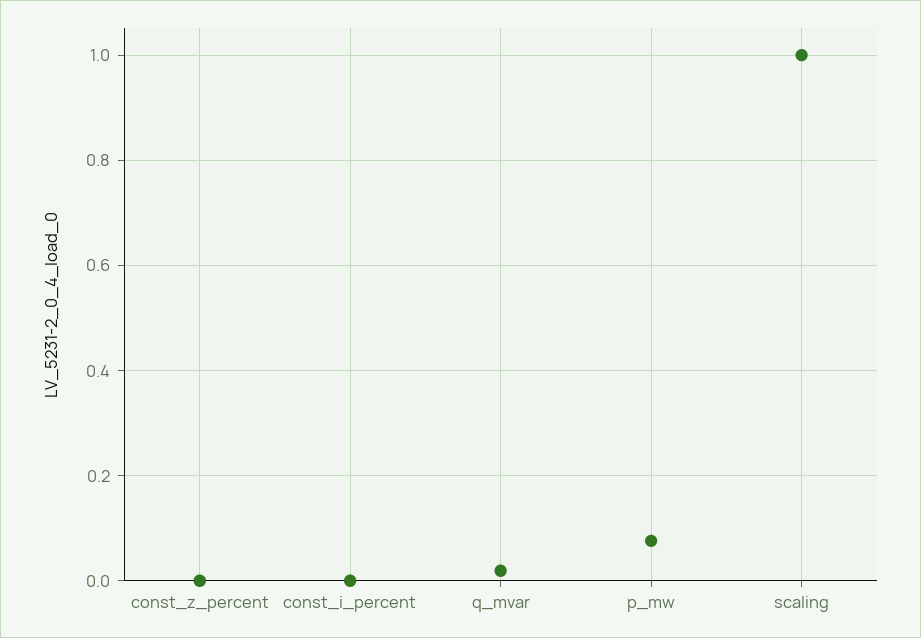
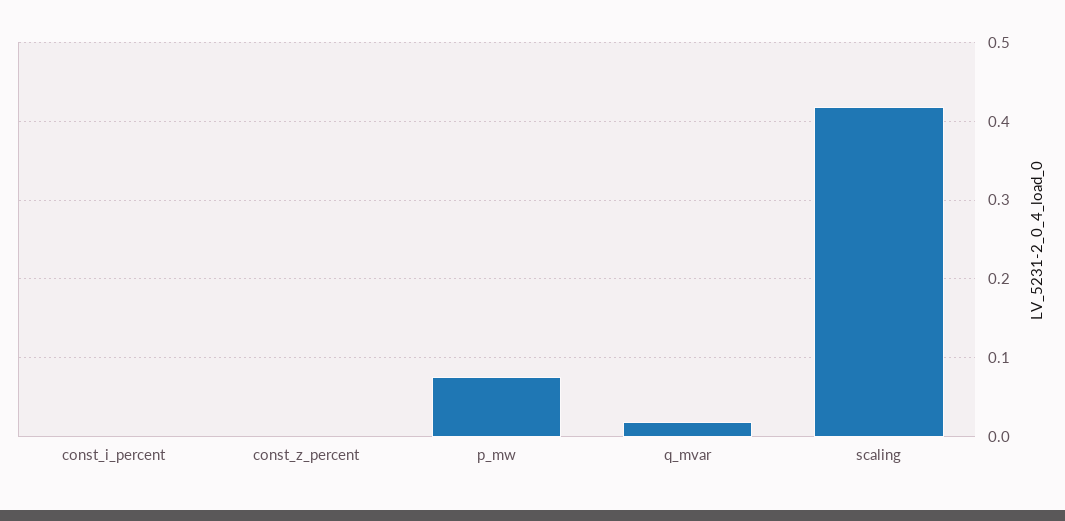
scaling: 1 -> 0.42

